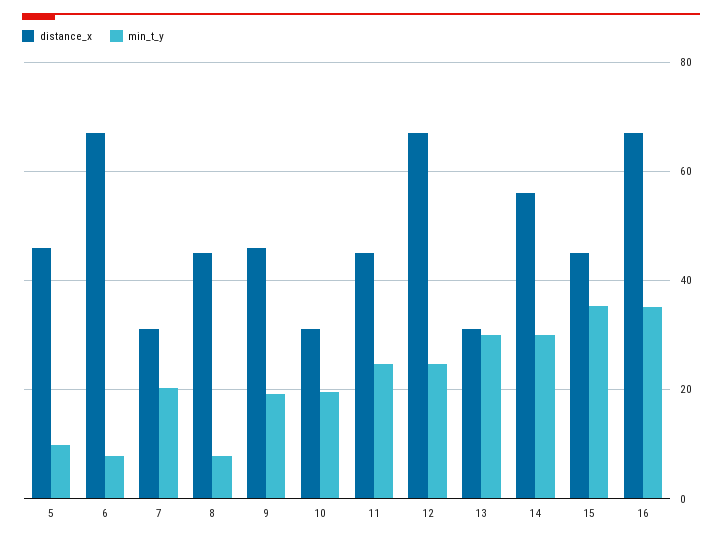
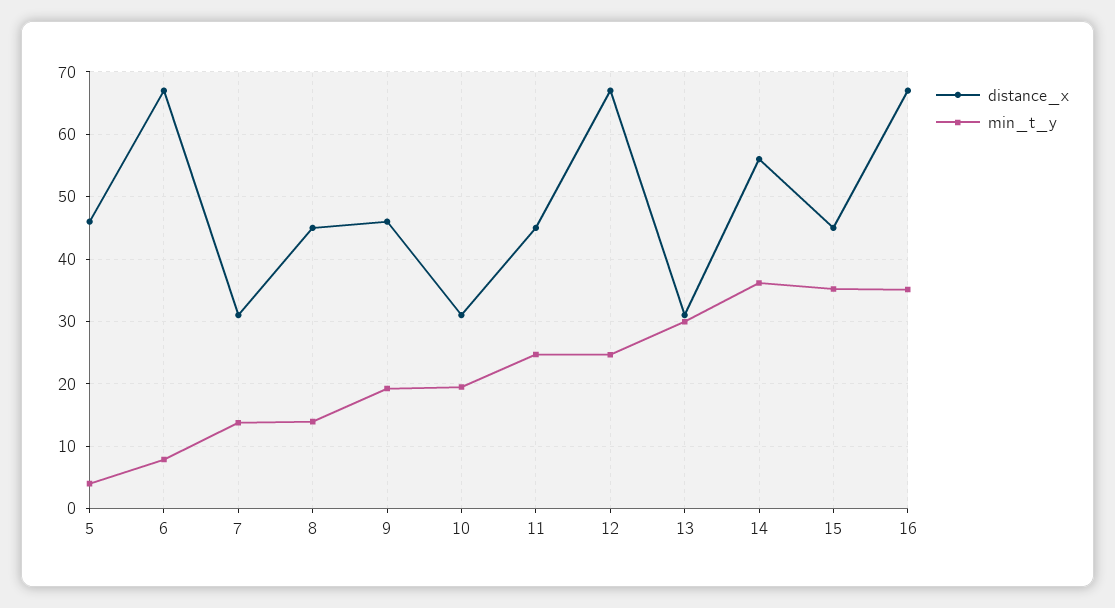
min_t_y, 5: 10 -> 4
min_t_y, 7: 20 -> 14
min_t_y, 8: 8 -> 14
min_t_y, 14: 30 -> 36

